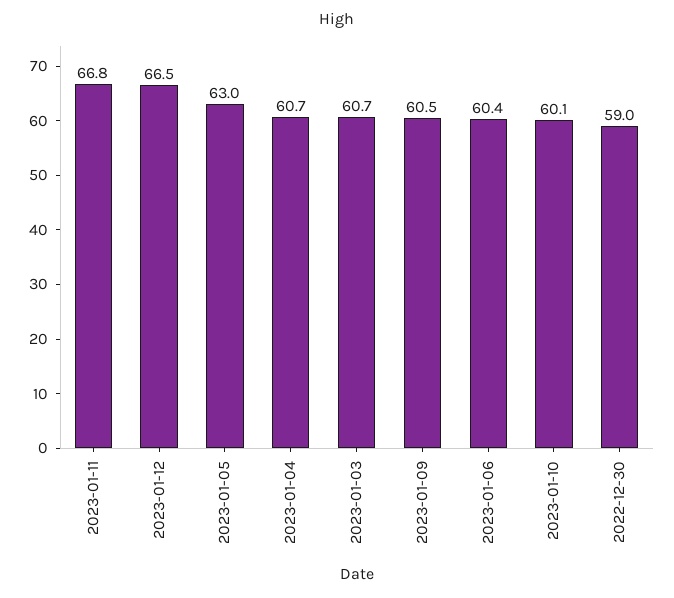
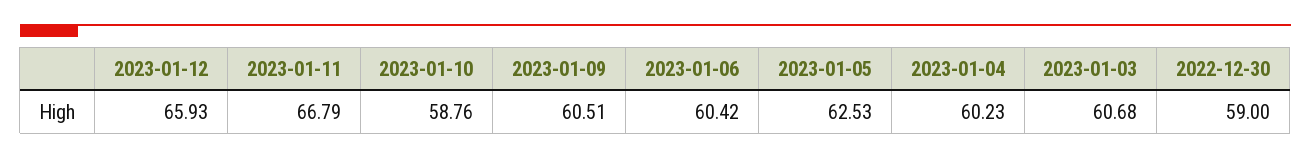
2023-01-12: 66.5 -> 65.93
2023-01-05: 63 -> 62.53
2023-01-04: 60.7 -> 60.23
2023-01-10: 60.1 -> 58.76

